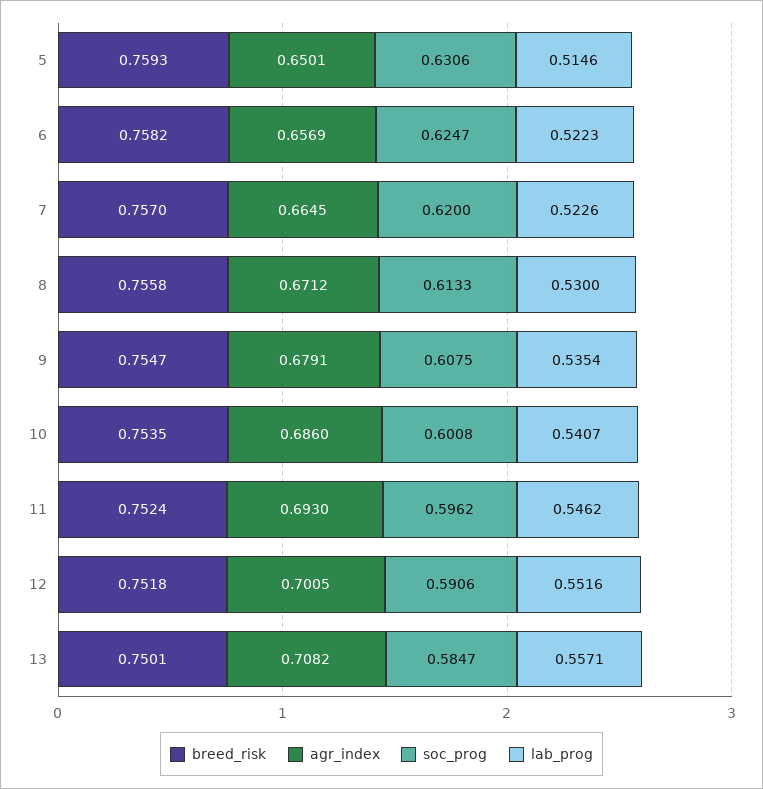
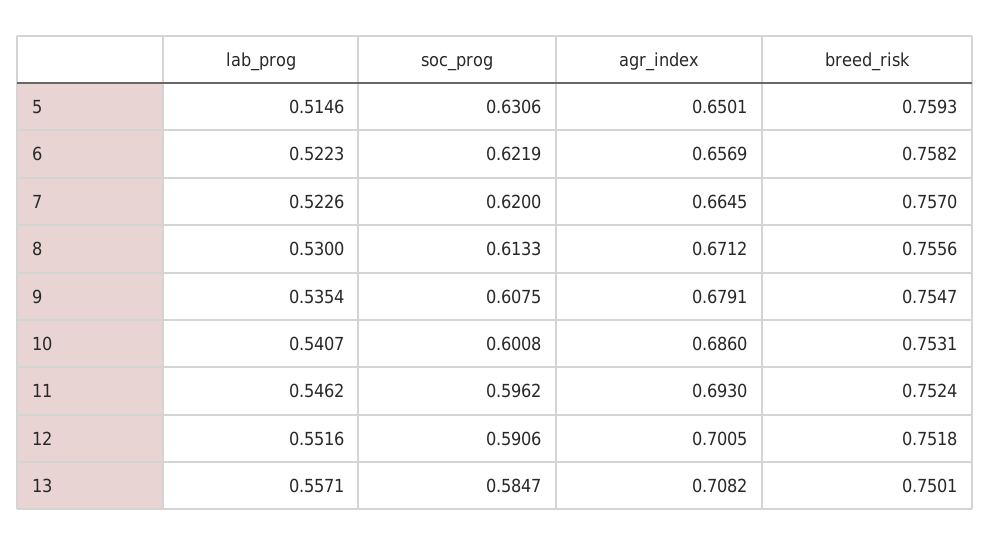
soc_prog, 6: 0.6247 -> 0.6219
breed_risk, 8: 0.7558 -> 0.7556
breed_risk, 10: 0.7535 -> 0.7531

